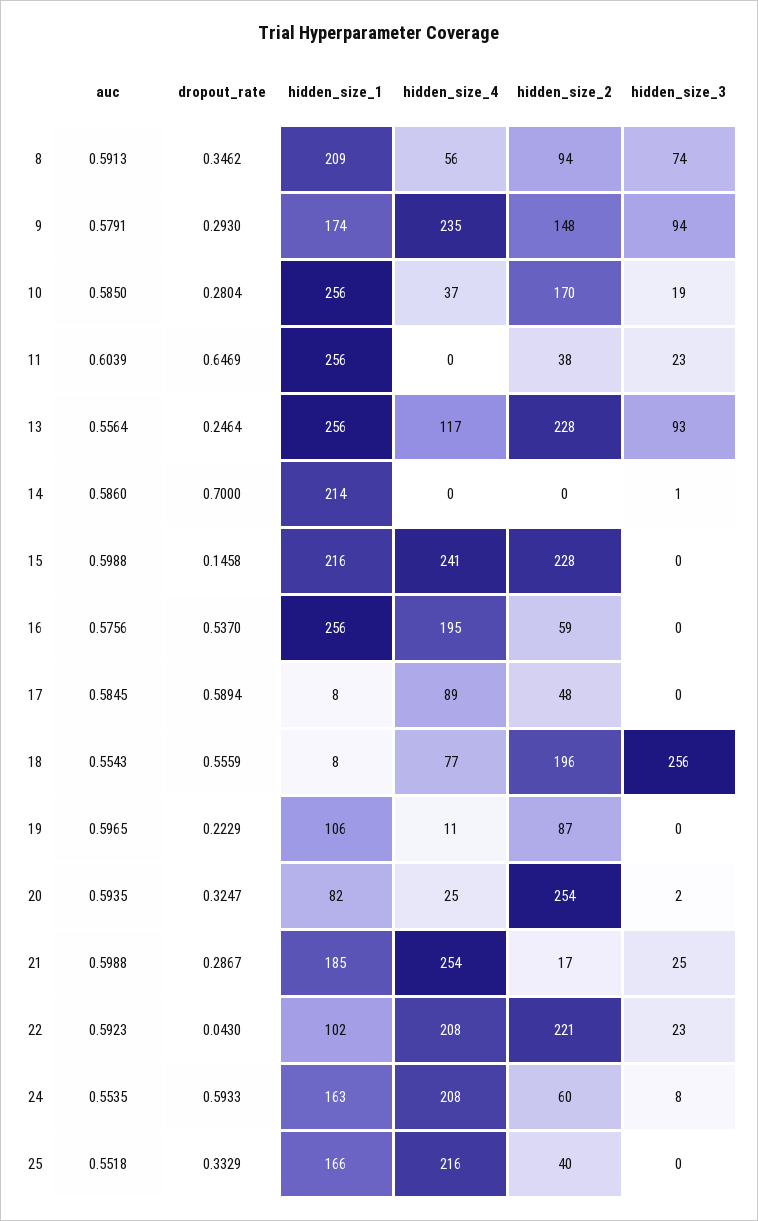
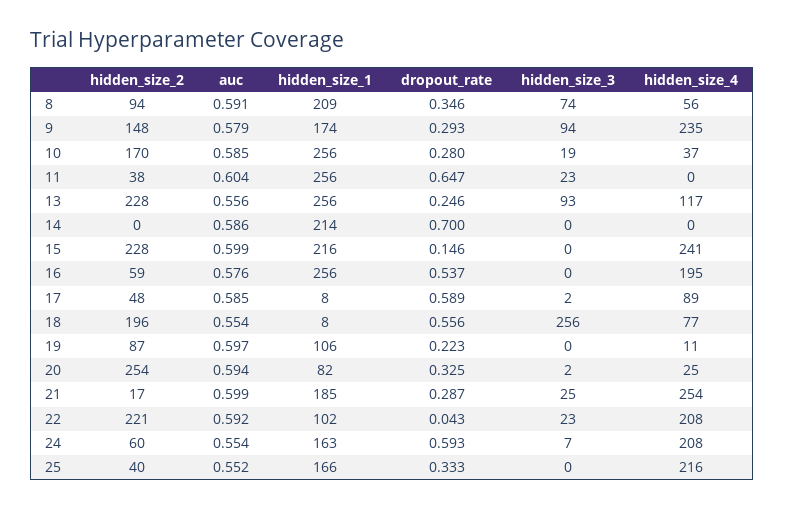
hidden_size_3, 14: 1 -> 0
hidden_size_3, 17: 0 -> 2
hidden_size_3, 24: 8 -> 7

